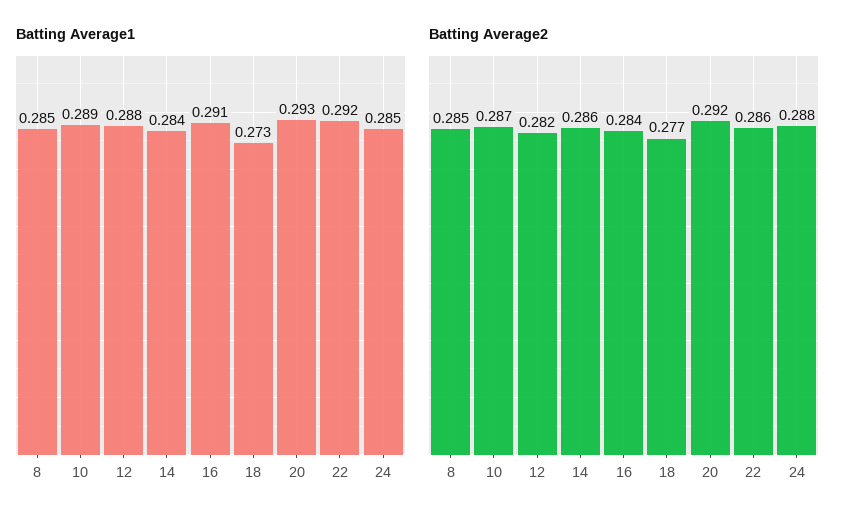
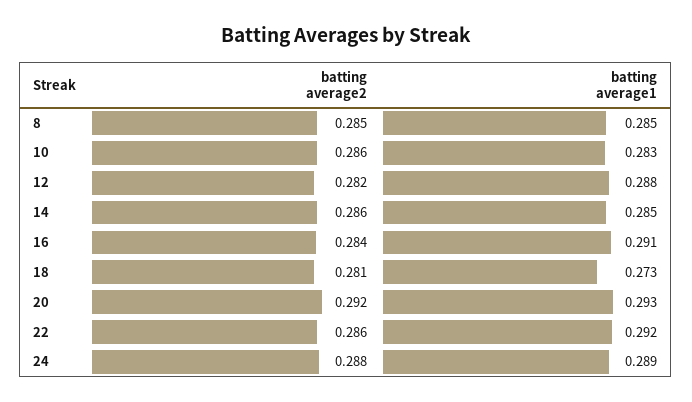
Batting Average1, 10: 0.289 -> 0.283
Batting Average1, 14: 0.284 -> 0.285
Batting Average1, 24: 0.285 -> 0.289
Batting Average2, 10: 0.287 -> 0.286
Batting Average2, 18: 0.277 -> 0.281

